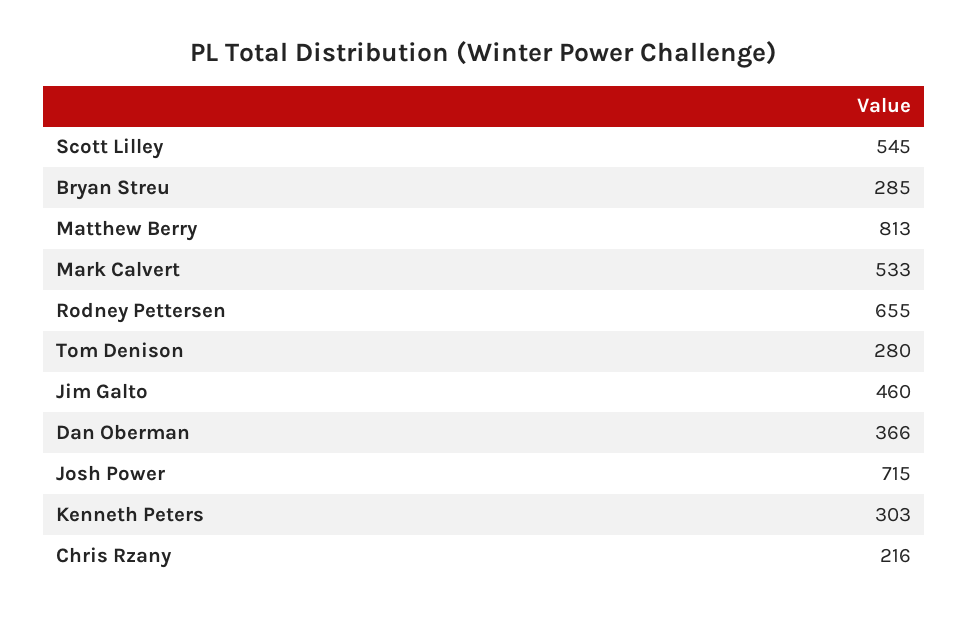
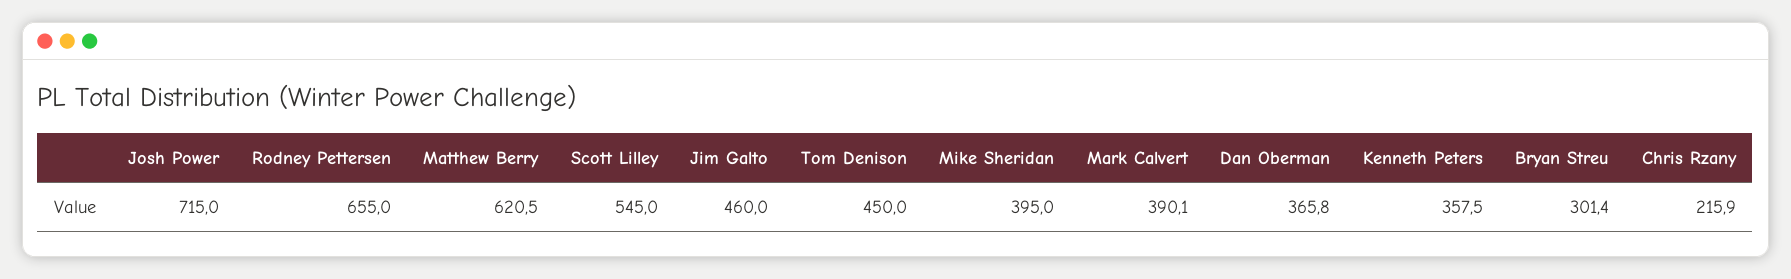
Bryan Streu: 285 -> 301.4
Matthew Berry: 813 -> 620.5
Mark Calvert: 533 -> 390.1
Tom Denison: 280 -> 450
Kenneth Peters: 303 -> 357.5
Mike Sheridan: none -> 395

